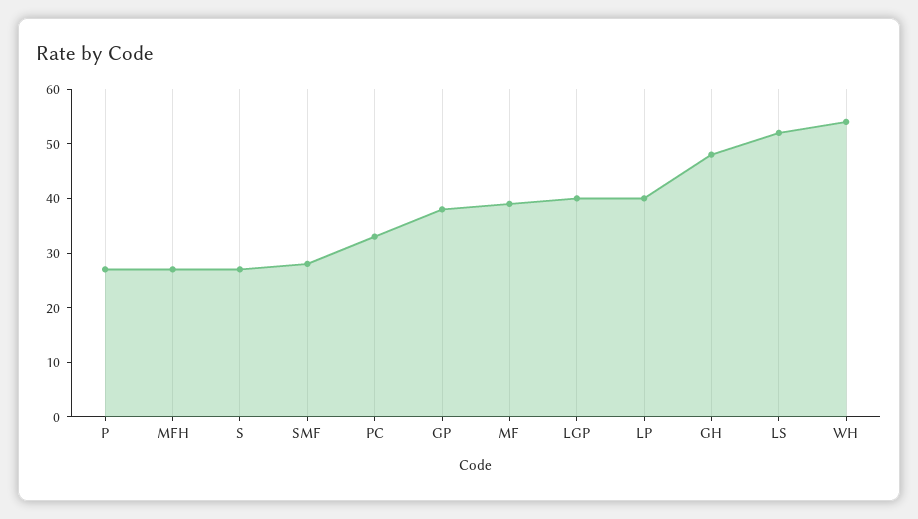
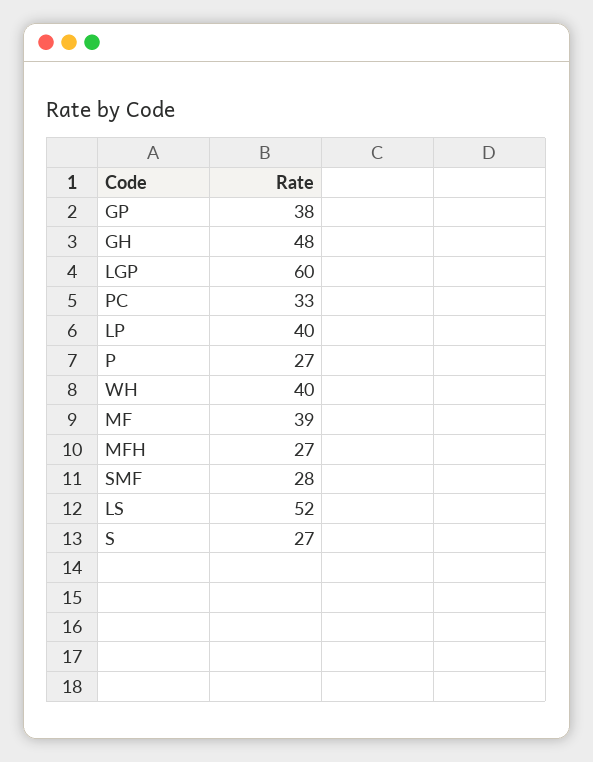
LGP: 40 -> 60
WH: 55 -> 40

